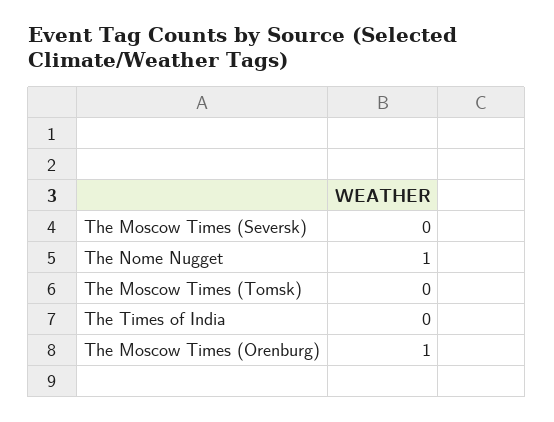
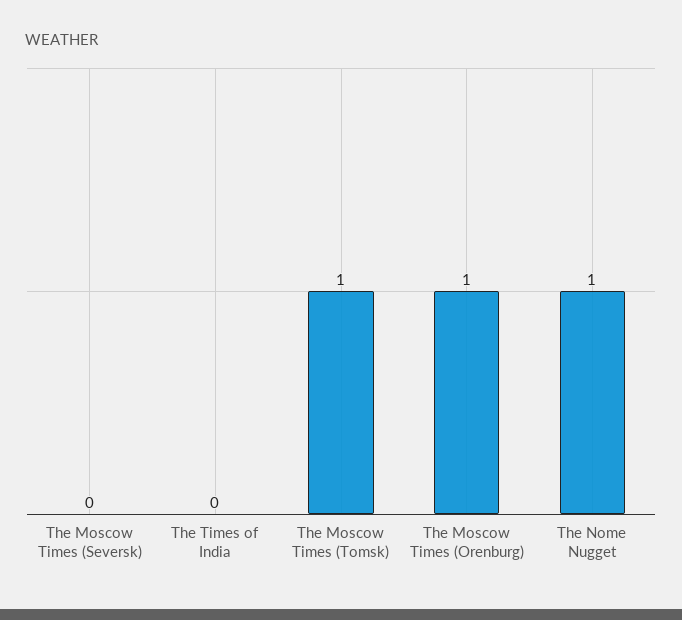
The Moscow Times (Tomsk): 0 -> 1

